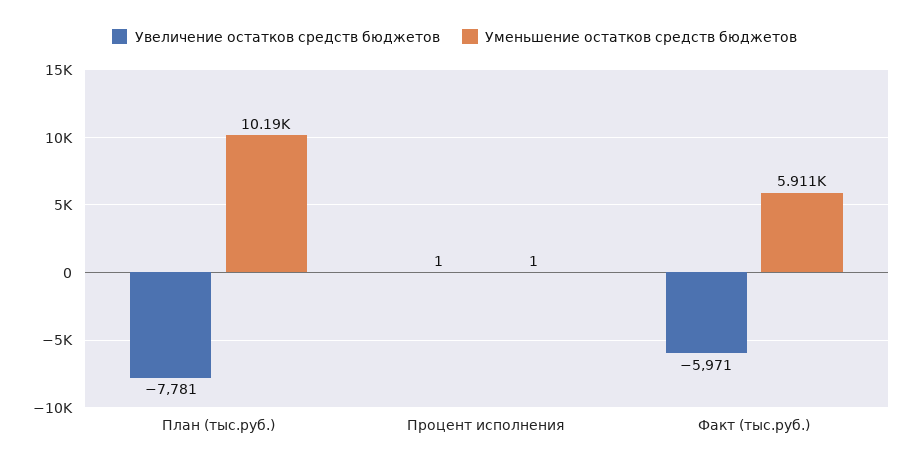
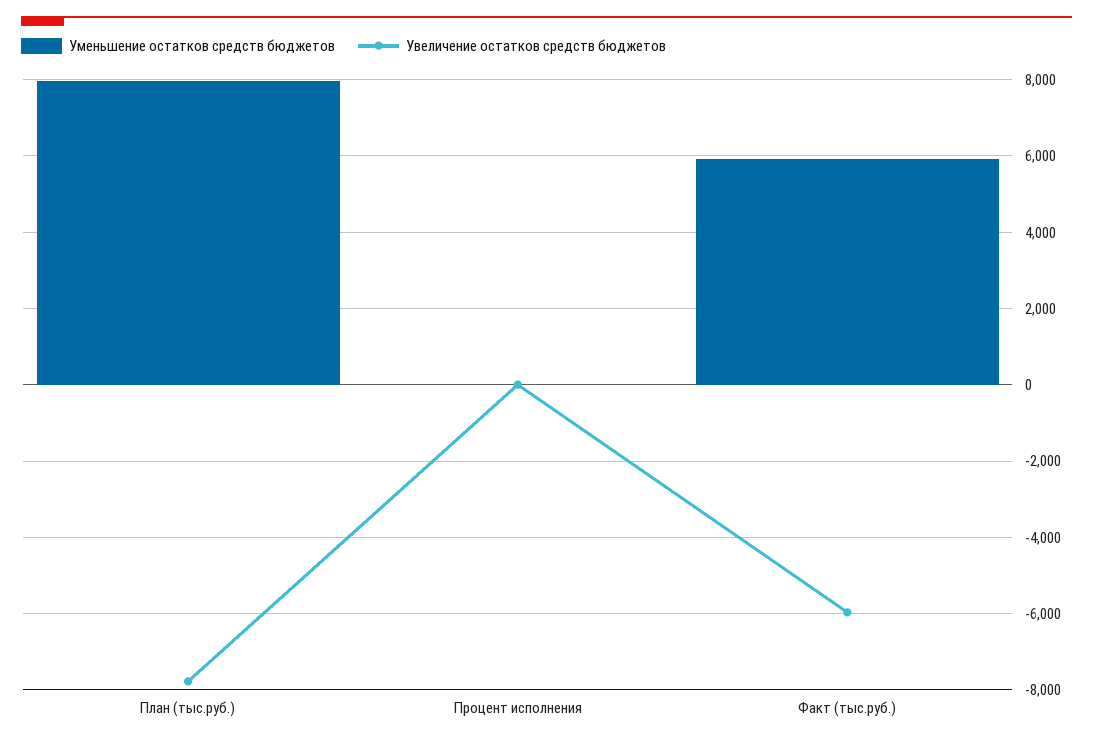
Уменьшение остатков средств бюджетов, План (тыс.руб.): 10190 -> 8000

